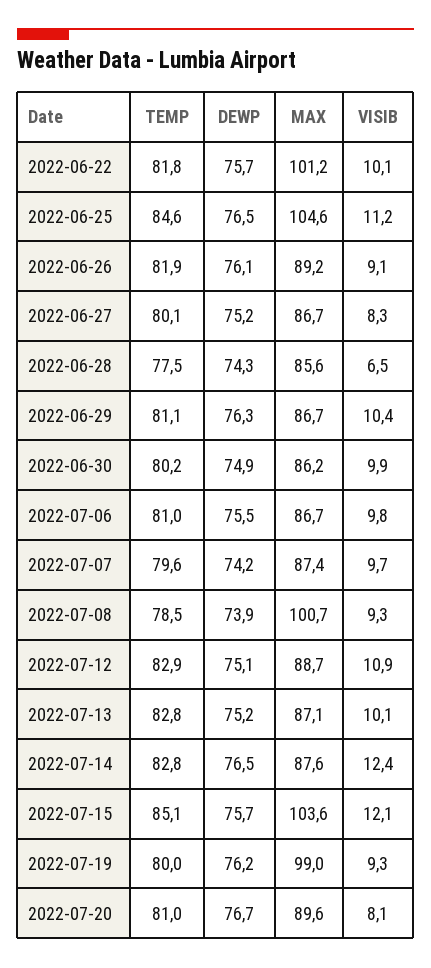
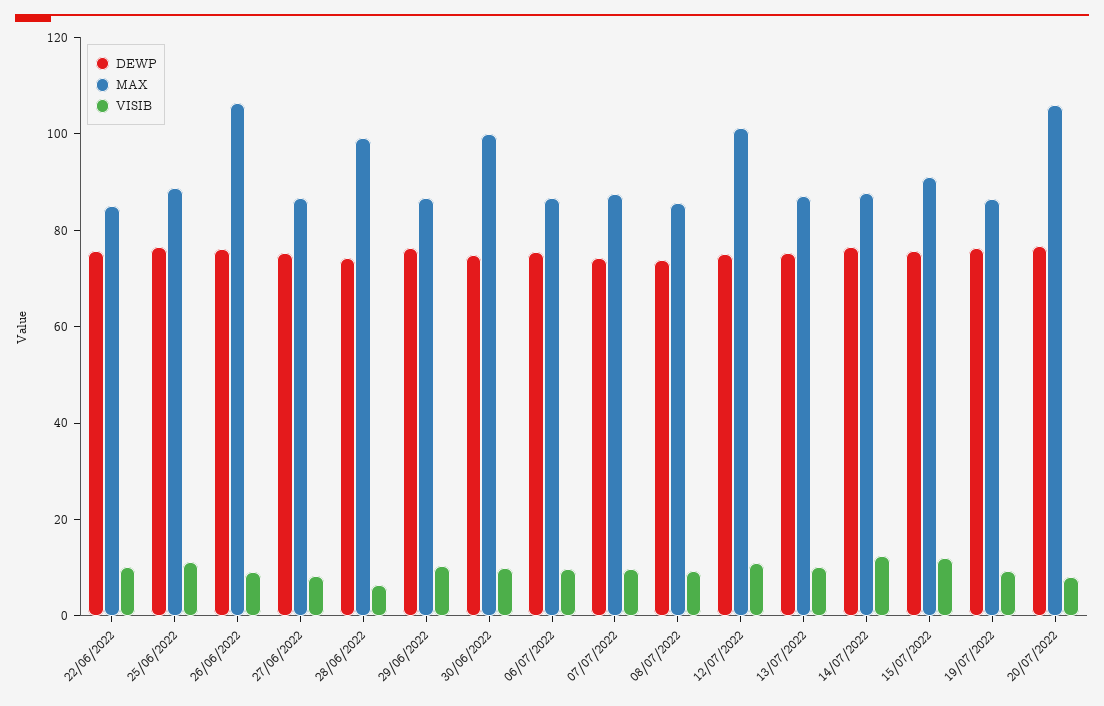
TEMP, 2022-06-22: 81.8 -> none
MAX, 2022-06-22: 101.2 -> 85
TEMP, 2022-06-25: 84.6 -> none
MAX, 2022-06-25: 104.6 -> 90
TEMP, 2022-06-26: 81.9 -> none
MAX, 2022-06-26: 89.2 -> 105
TEMP, 2022-06-27: 80.1 -> none
TEMP, 2022-06-28: 77.5 -> none
MAX, 2022-06-28: 85.6 -> 100
TEMP, 2022-06-29: 81.1 -> none
TEMP, 2022-06-30: 80.2 -> none
MAX, 2022-06-30: 86.2 -> 100
TEMP, 2022-07-06: 81 -> none
TEMP, 2022-07-07: 79.6 -> none
TEMP, 2022-07-08: 78.5 -> none
MAX, 2022-07-08: 100.7 -> 85
TEMP, 2022-07-12: 82.9 -> none
MAX, 2022-07-12: 88.7 -> 100
TEMP, 2022-07-13: 82.8 -> none
TEMP, 2022-07-14: 82.8 -> none
TEMP, 2022-07-15: 85.1 -> none
MAX, 2022-07-15: 103.6 -> 90
TEMP, 2022-07-19: 80 -> none
MAX, 2022-07-19: 99 -> 85
TEMP, 2022-07-20: 81 -> none
MAX, 2022-07-20: 89.6 -> 105

